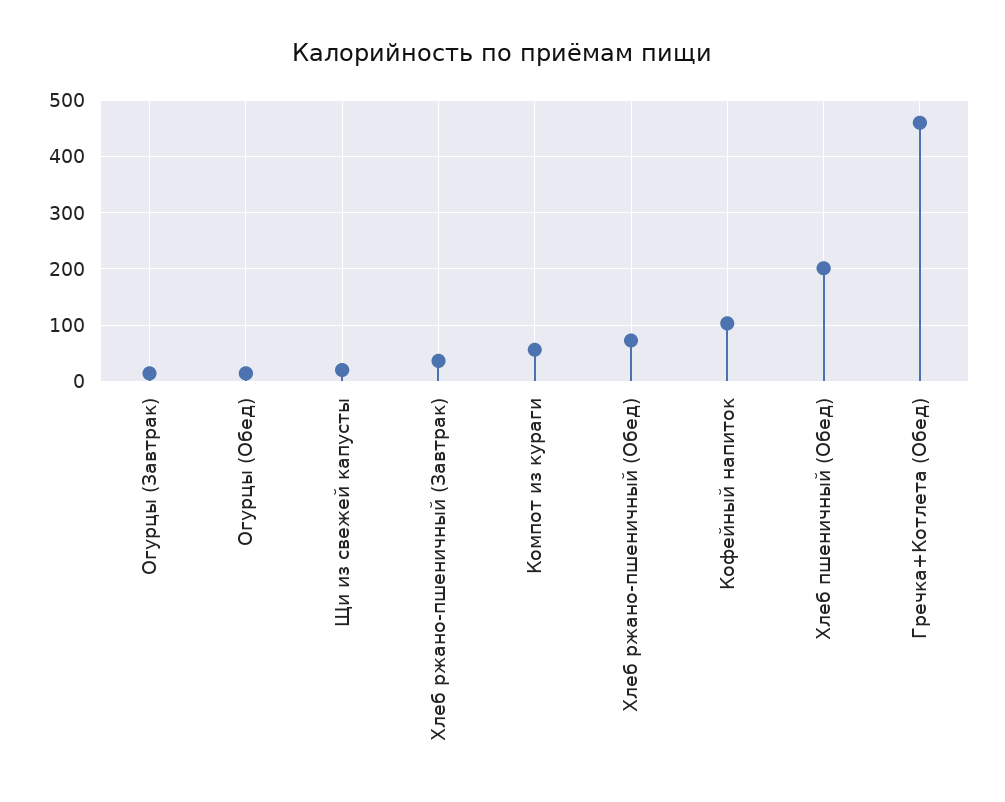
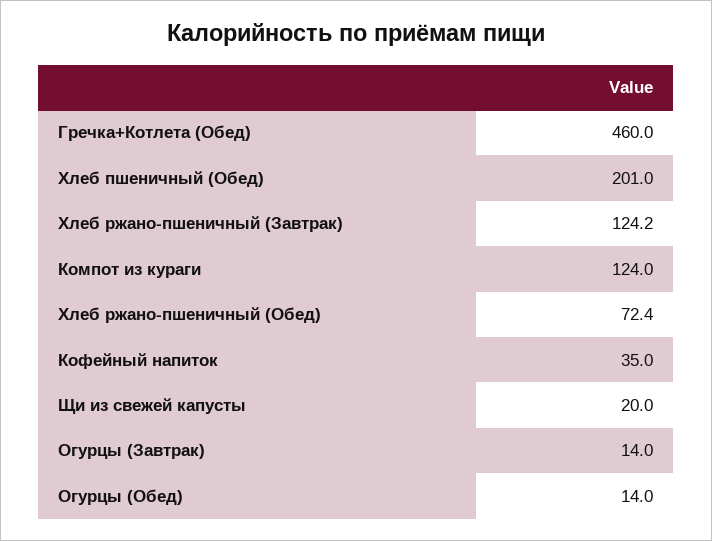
Хлеб ржано-пшеничный (Завтрак): 40 -> 124.2
Компот из кураги: 60 -> 124
Кофейный напиток: 100 -> 35

